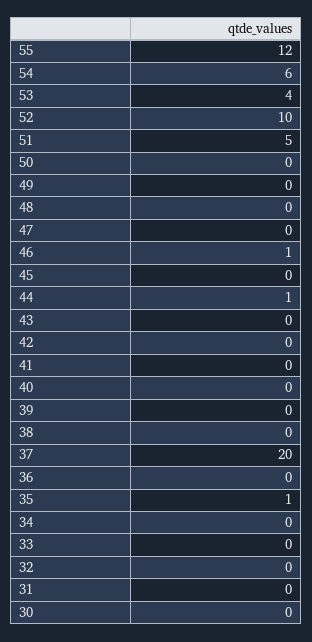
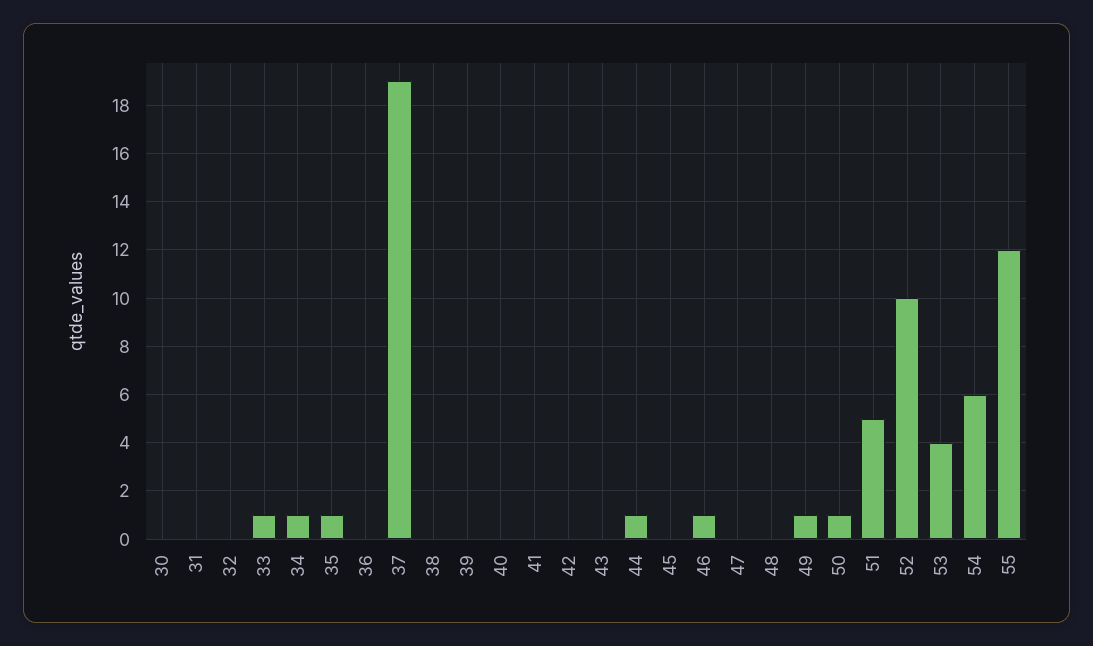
50: 0 -> 1
49: 0 -> 1
37: 20 -> 19
34: 0 -> 1
33: 0 -> 1

